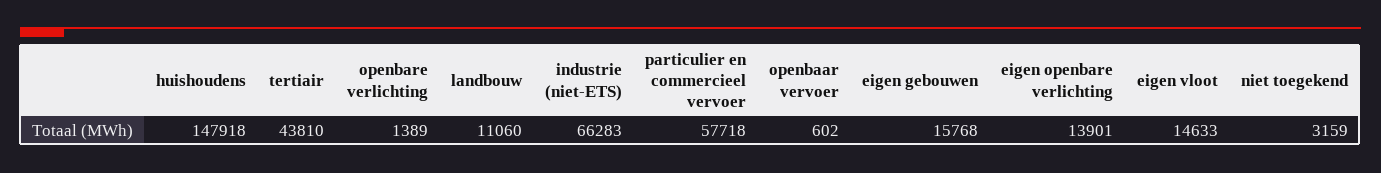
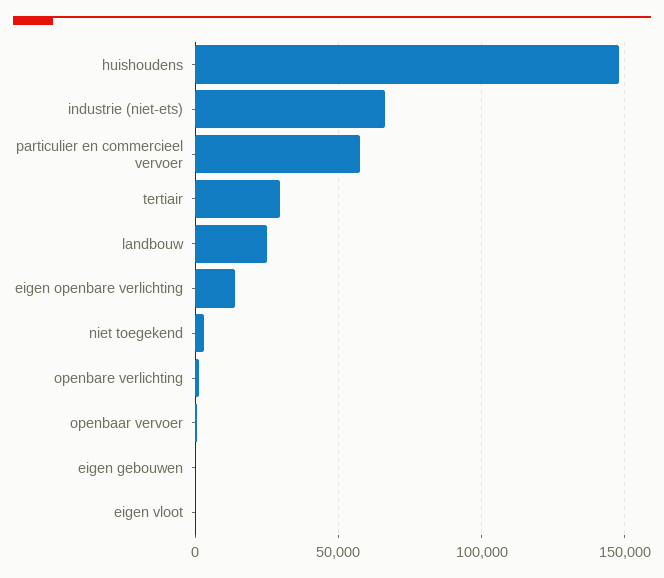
tertiair: 43810 -> 30000
landbouw: 11060 -> 25000
eigen gebouwen: 15768 -> 0
eigen vloot: 14633 -> 0

